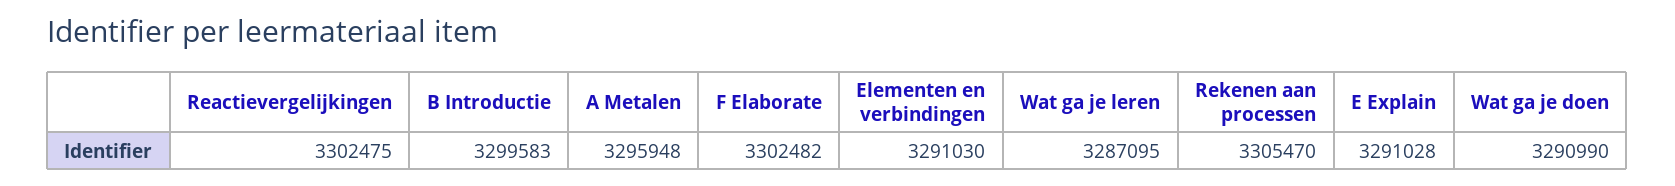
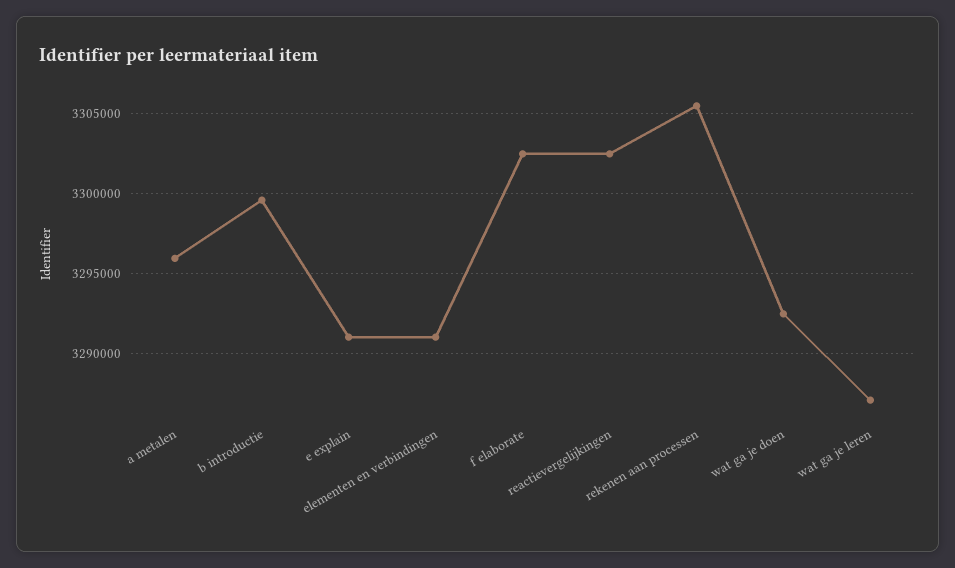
Wat ga je doen: 3290990 -> 3292500

